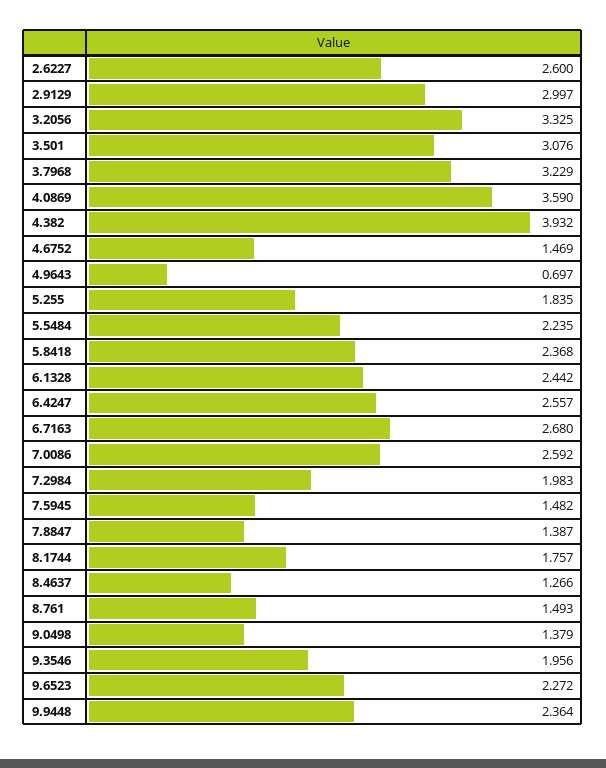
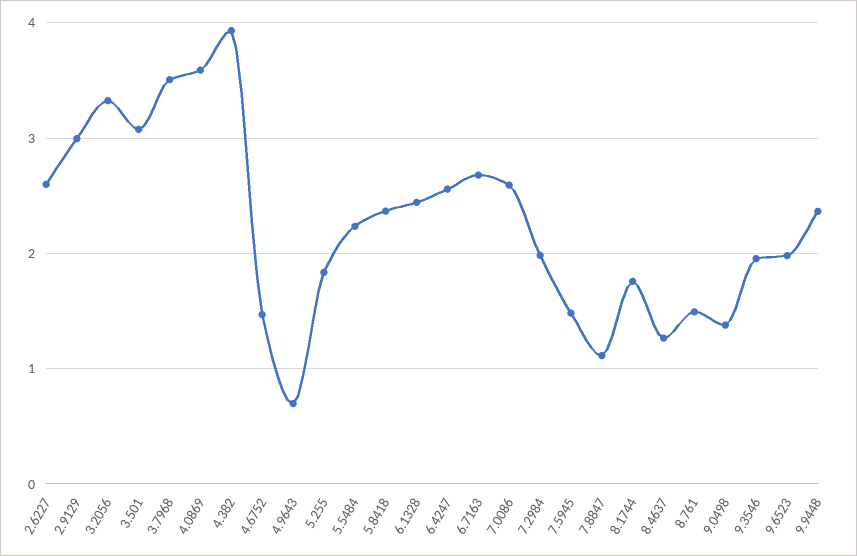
3.7968: 3.229 -> 3.5
7.8847: 1.387 -> 1.1
9.6523: 2.272 -> 2

